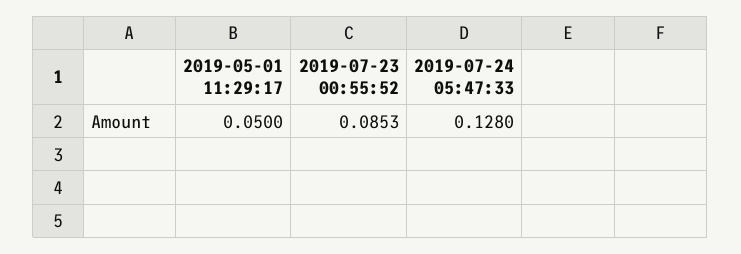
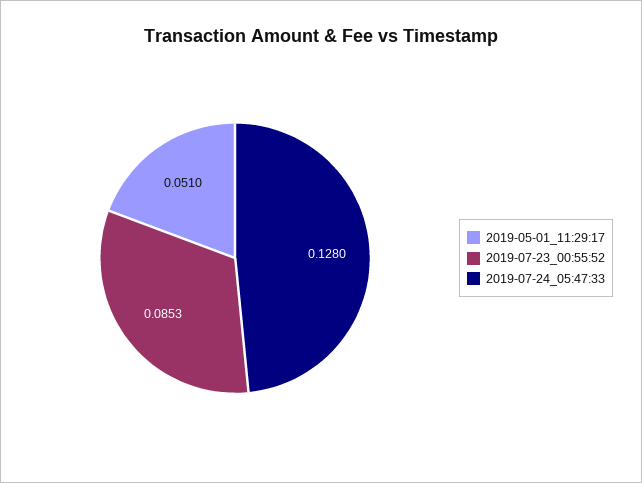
2019-05-01 11:29:17: 0.05 -> 0.051

